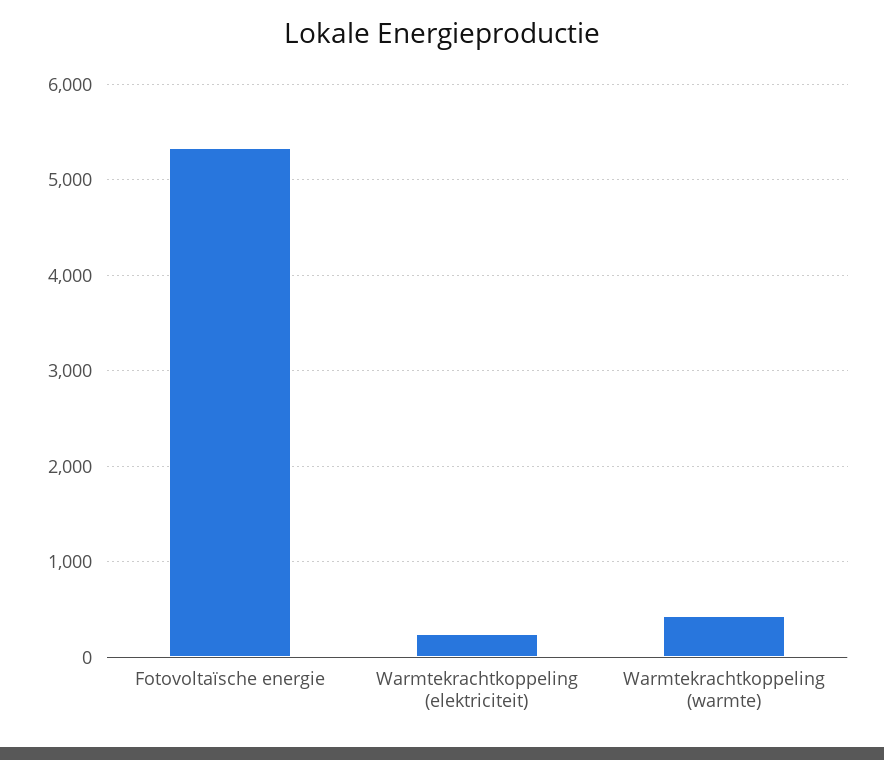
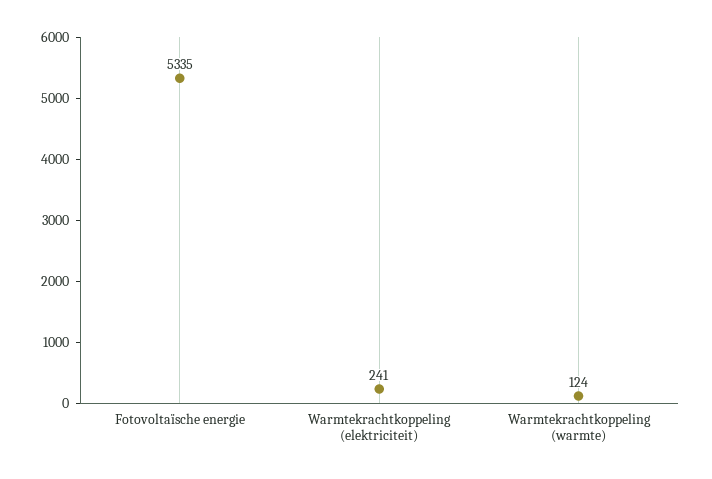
Warmtekrachtkoppeling (warmte): 400 -> 124

